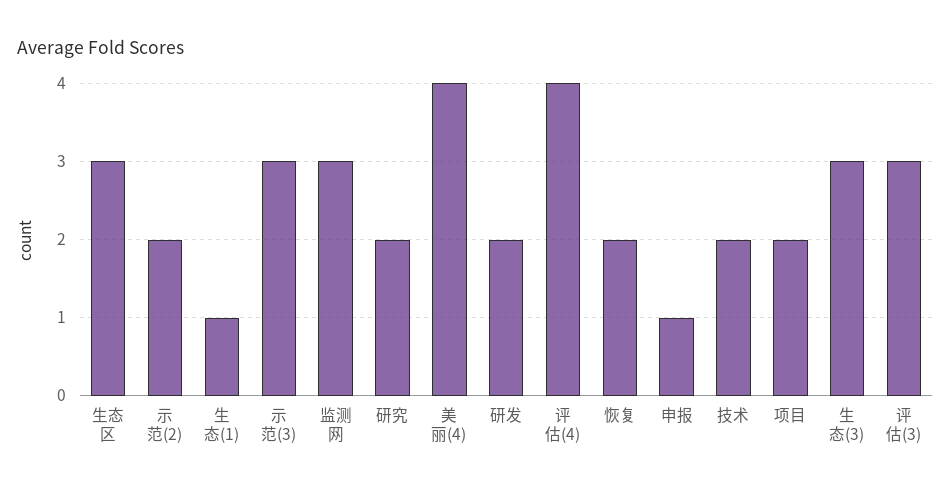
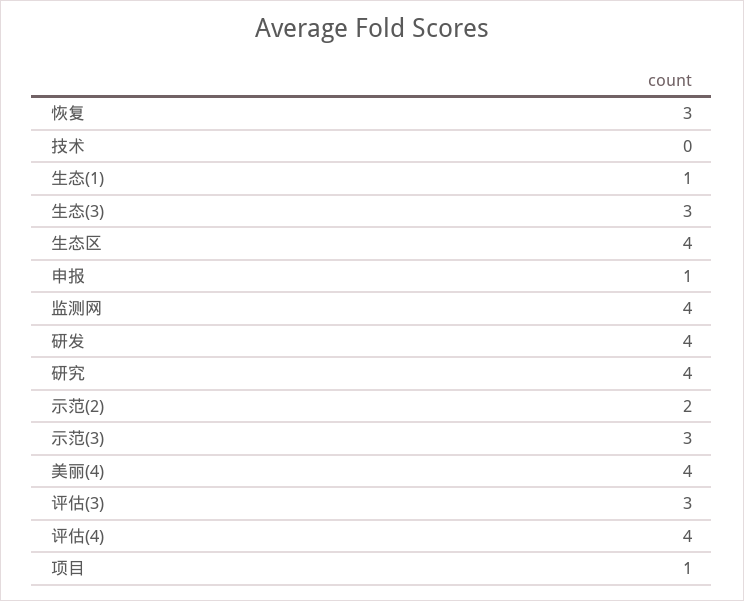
生态区: 3 -> 4
监测网: 3 -> 4
研究: 2 -> 4
研发: 2 -> 4
恢复: 2 -> 3
技术: 2 -> 0
项目: 2 -> 1

